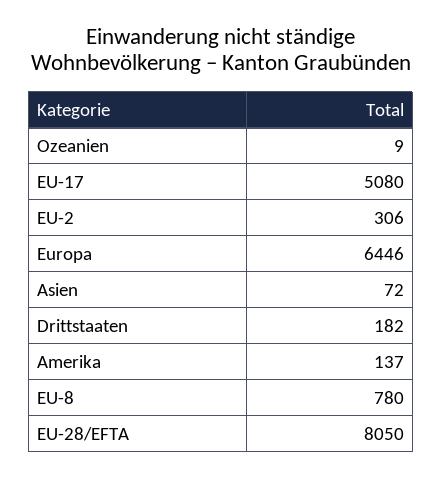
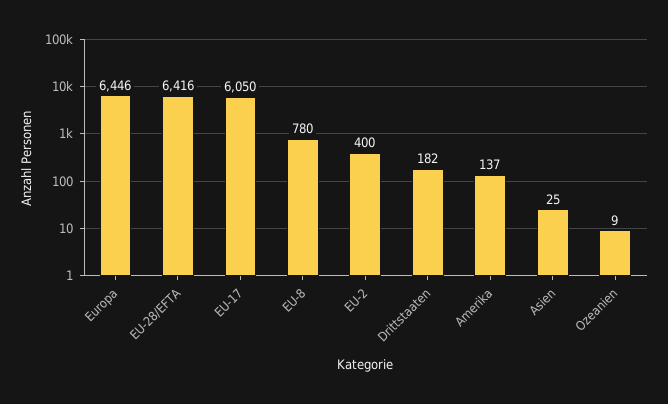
EU-17: 5080 -> 6050
EU-2: 306 -> 400
Asien: 72 -> 25
EU-28/EFTA: 8050 -> 6416

